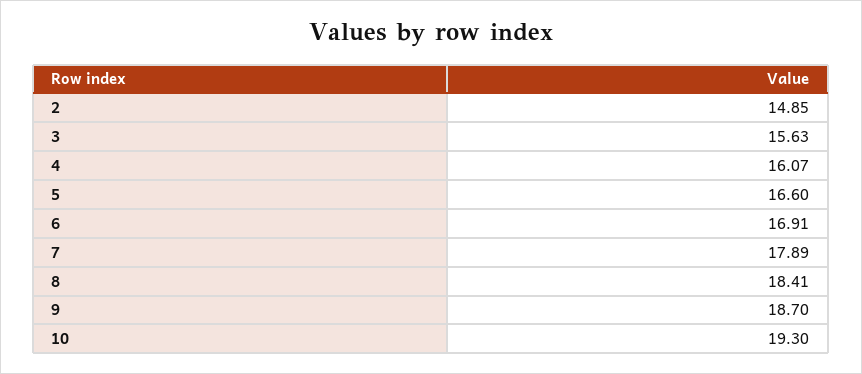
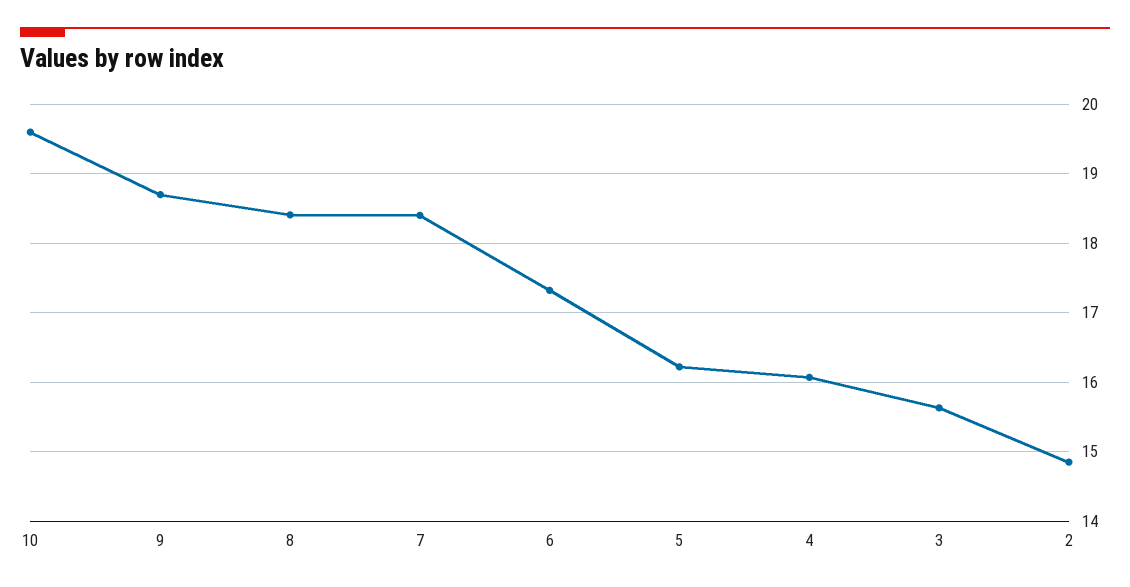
5: 16.6 -> 16.2
6: 16.91 -> 17.3
7: 17.89 -> 18.4
10: 19.3 -> 19.6

